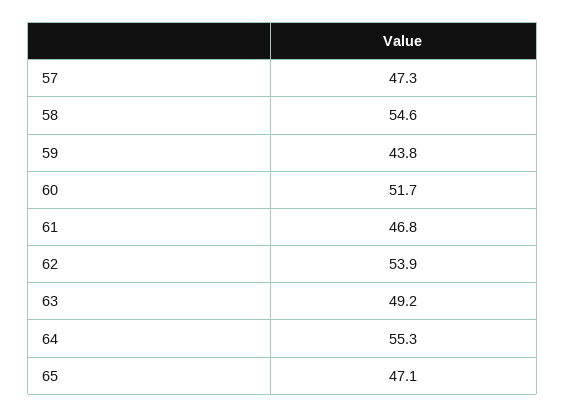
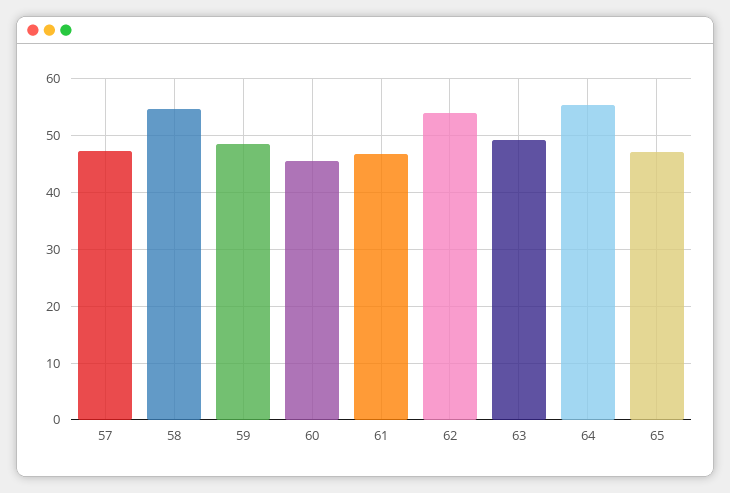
59: 43.8 -> 48
60: 51.7 -> 46

